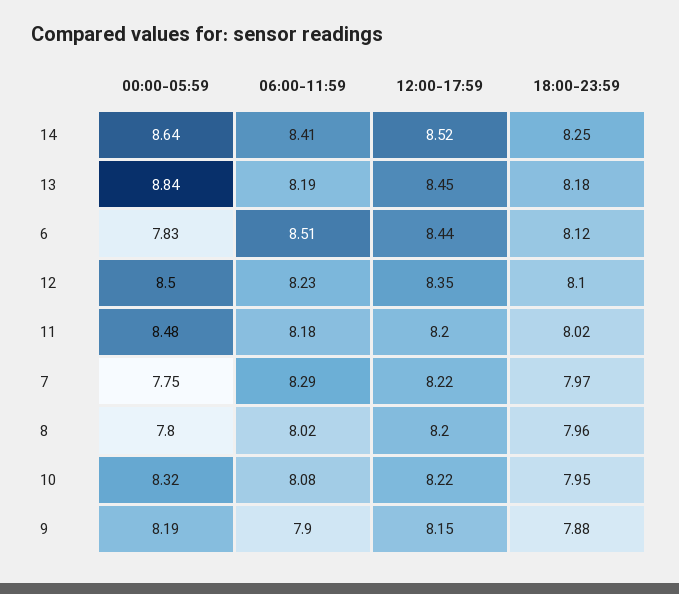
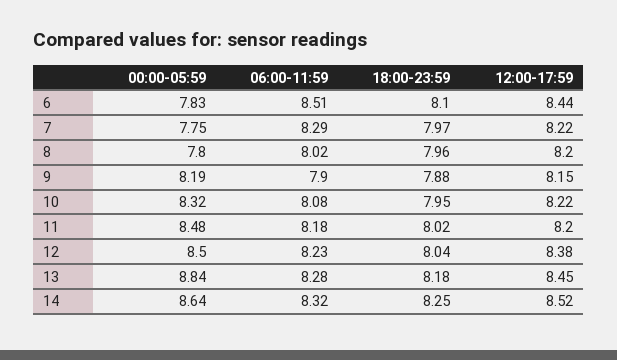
06:00-11:59, 14: 8.41 -> 8.32
06:00-11:59, 13: 8.19 -> 8.28
18:00-23:59, 6: 8.12 -> 8.1
12:00-17:59, 12: 8.35 -> 8.38
18:00-23:59, 12: 8.1 -> 8.04

